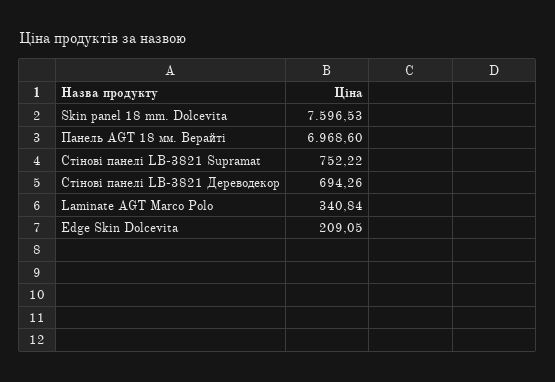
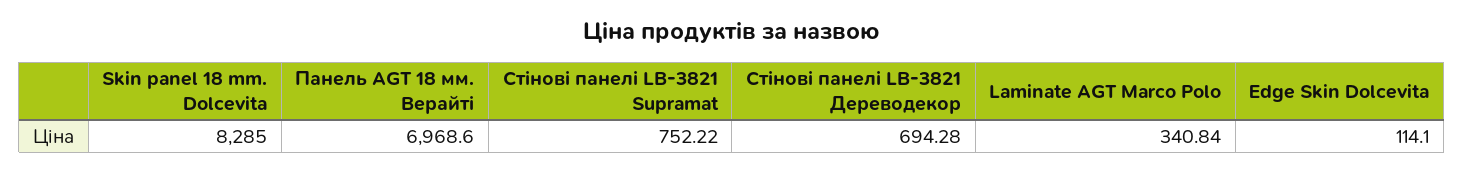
Skin panel 18 mm. Dolcevita: 7596.53 -> 8285
Стінові панелі LB-3821 Дереводекор: 694.26 -> 694.28
Edge Skin Dolcevita: 209.05 -> 114.1

